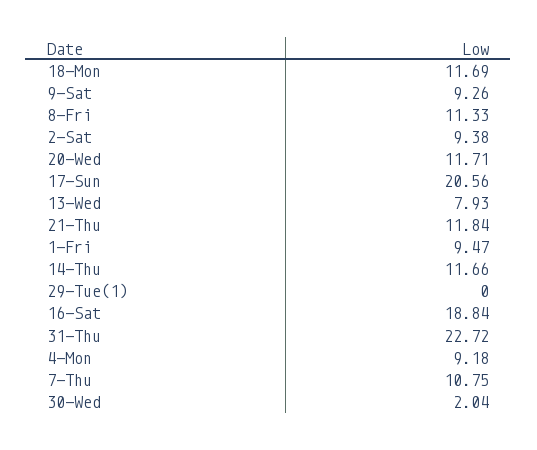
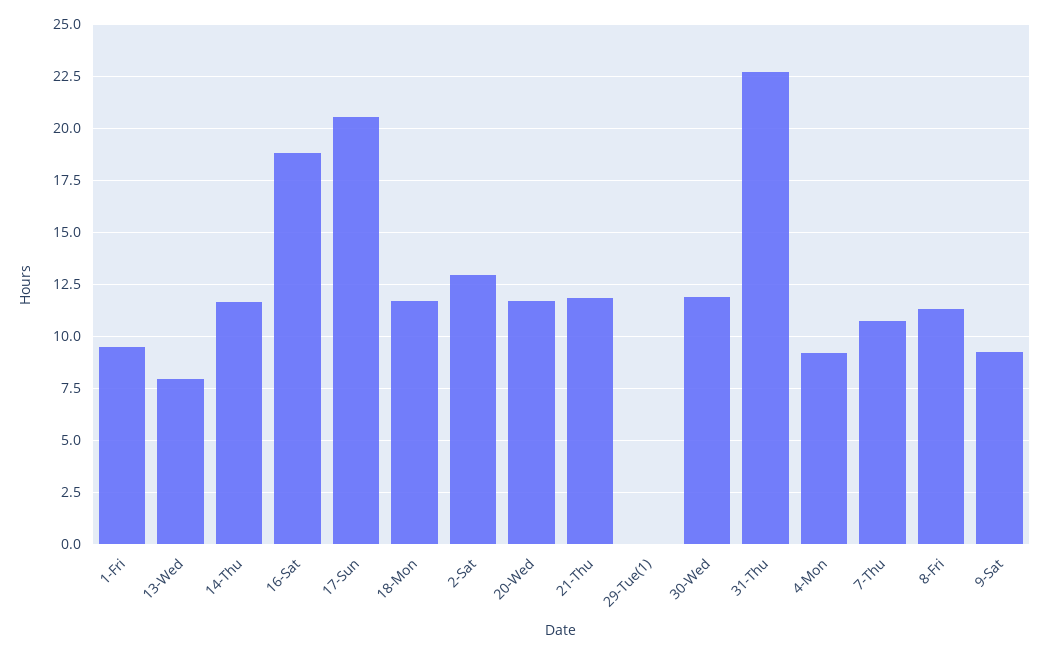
2-Sat: 9.38 -> 13
30-Wed: 2.04 -> 12

